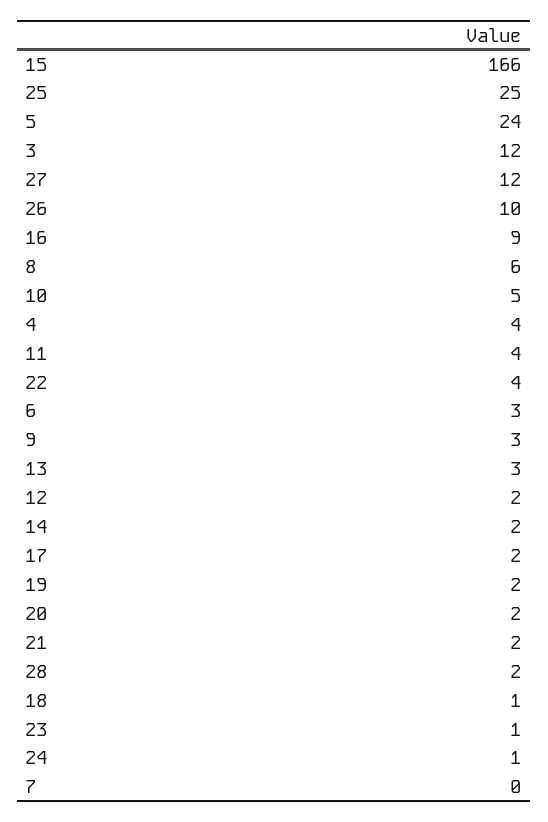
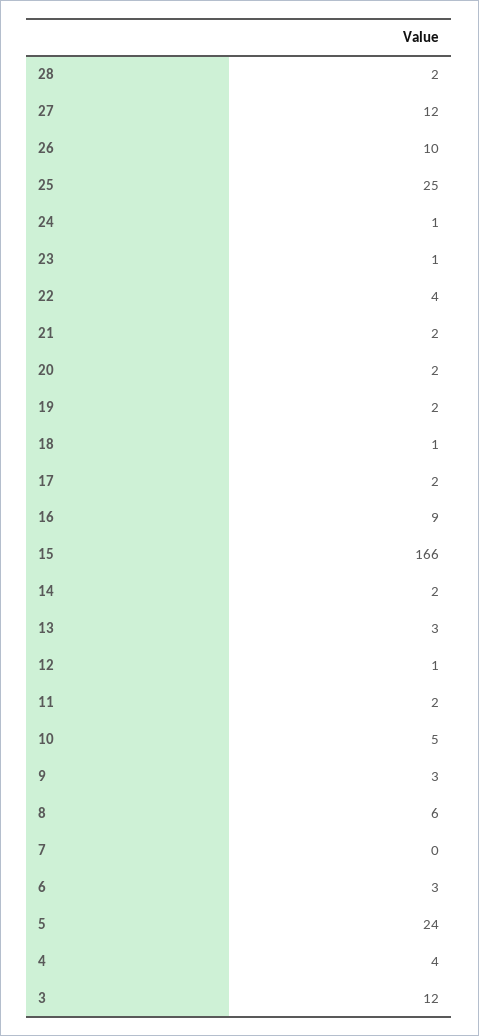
11: 4 -> 2
12: 2 -> 1

